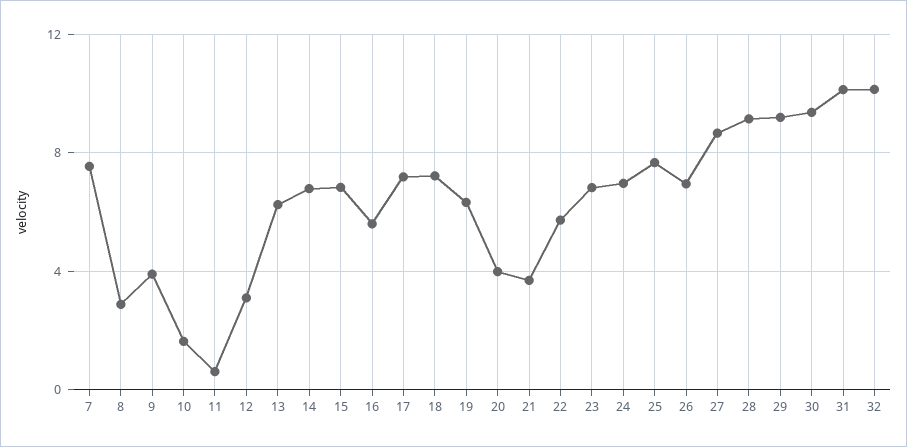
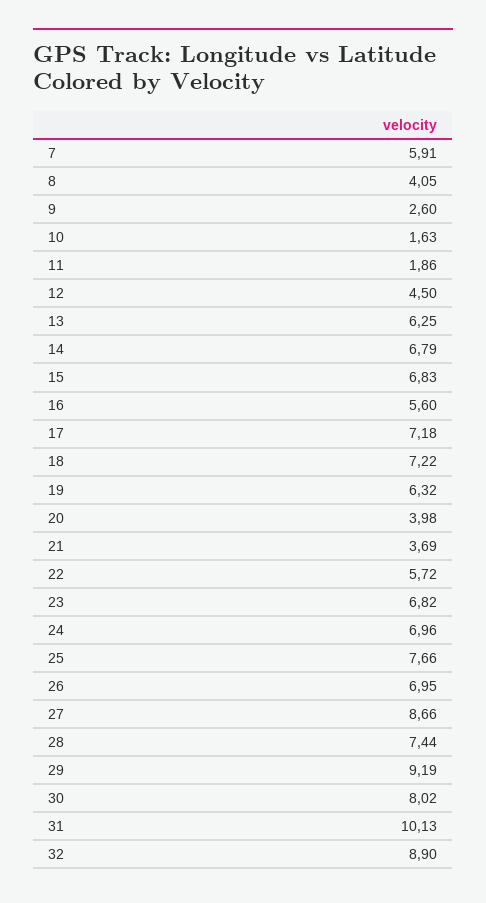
7: 7.5 -> 5.91
8: 3 -> 4.05
9: 4 -> 2.6
11: 0.5 -> 1.86
12: 3 -> 4.5
28: 9 -> 7.44
30: 9.5 -> 8.02
32: 10 -> 8.9

